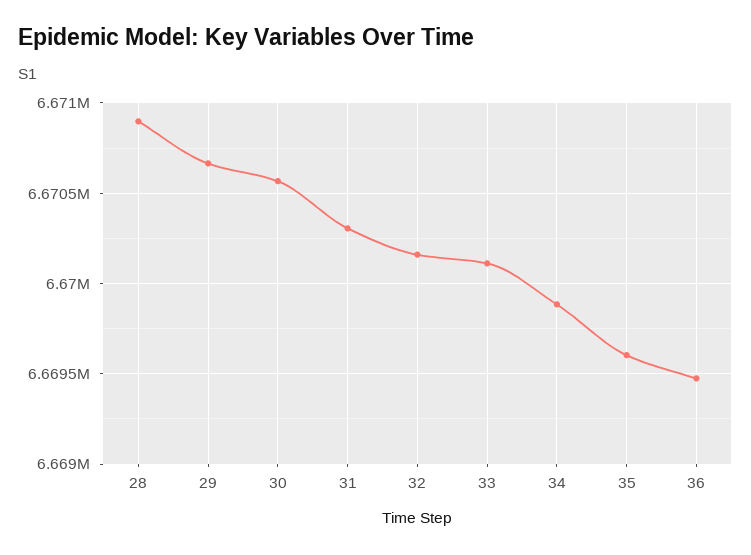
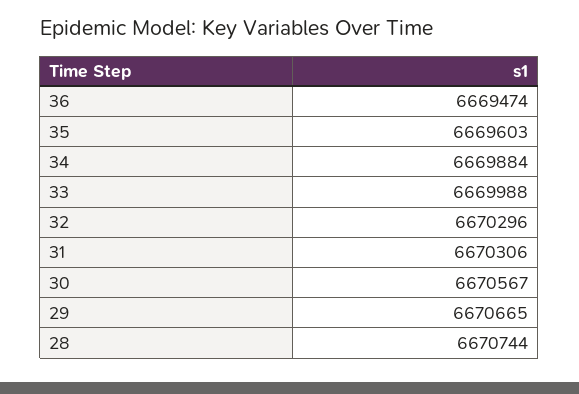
28: 6670900 -> 6670744
32: 6670150 -> 6670296
33: 6670100 -> 6669988

